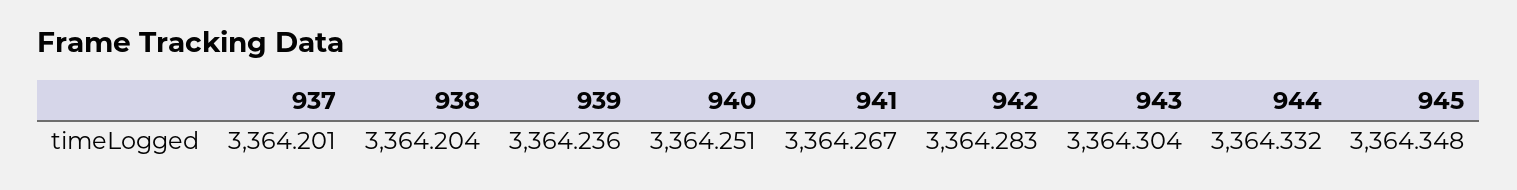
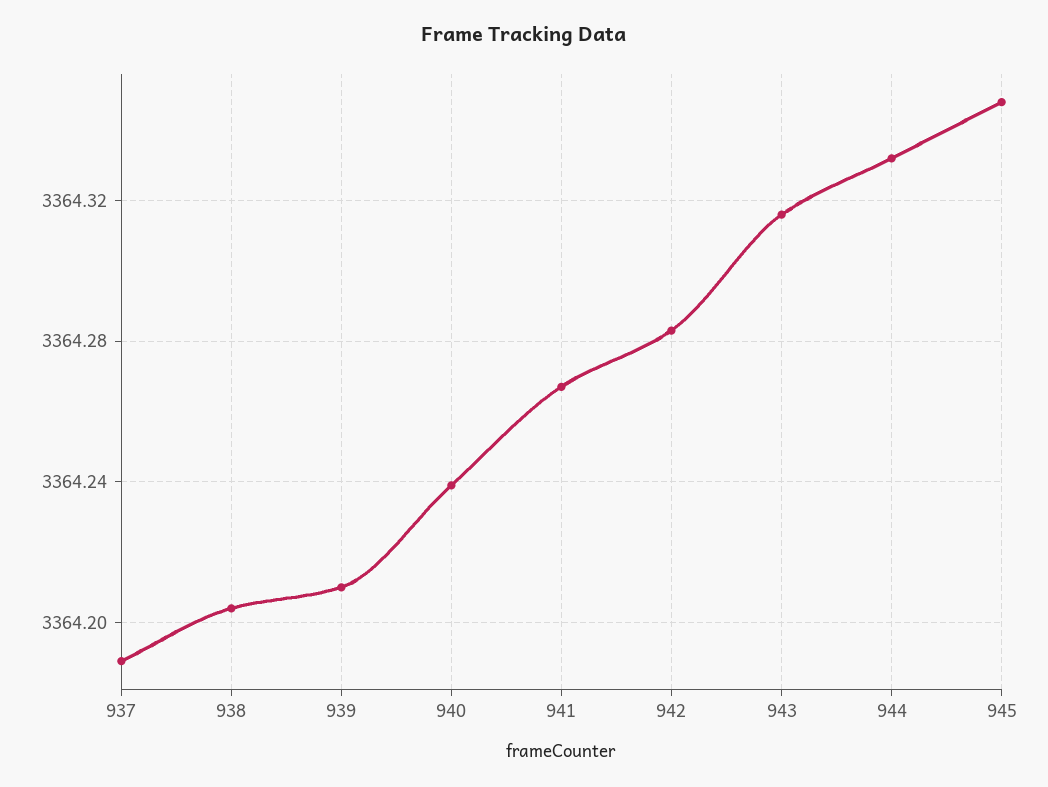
937: 3364.201 -> 3364.19
939: 3364.236 -> 3364.21
940: 3364.251 -> 3364.24
943: 3364.304 -> 3364.315

